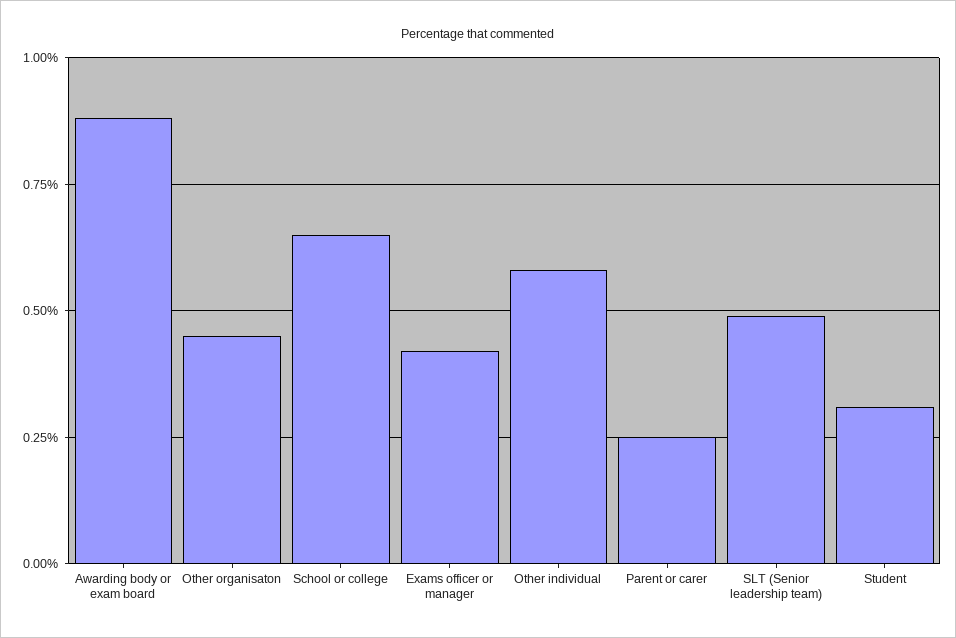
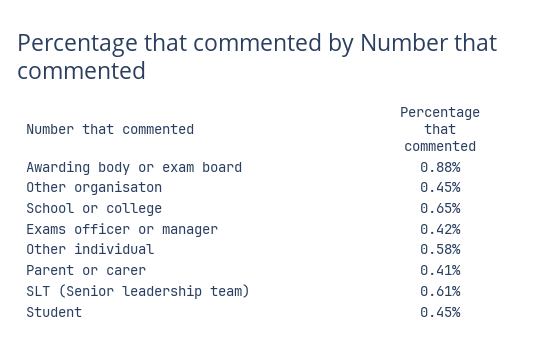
Parent or carer: 0.25 -> 0.41
SLT (Senior leadership team): 0.5 -> 0.61
Student: 0.3 -> 0.45

